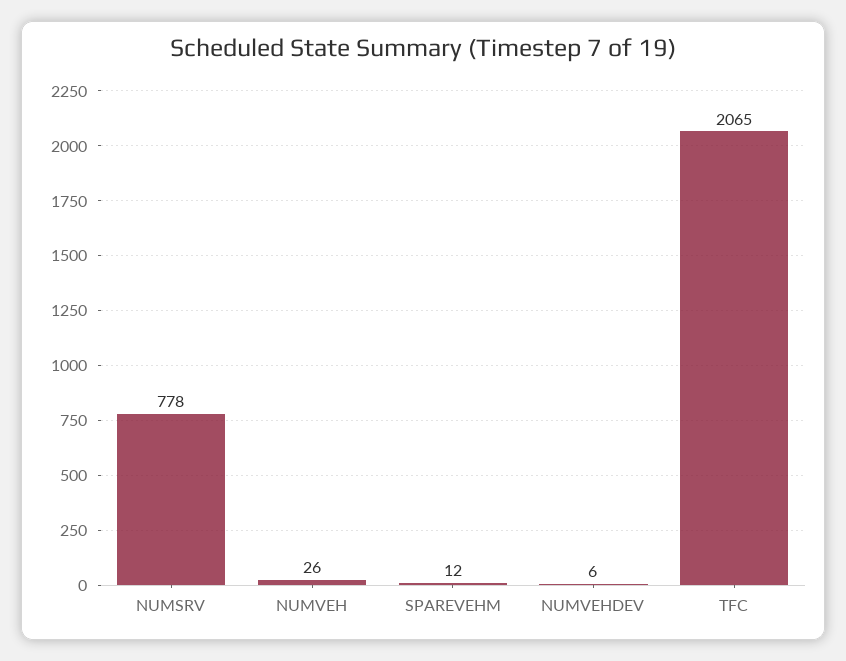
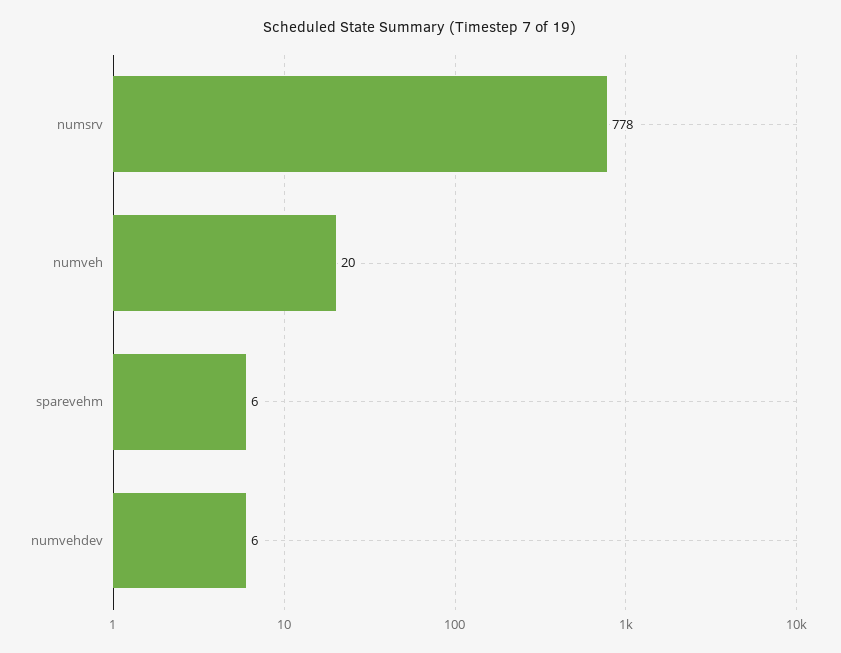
NUMVEH: 26 -> 20
SPAREVEHM: 12 -> 6
TFC: 2065 -> none

